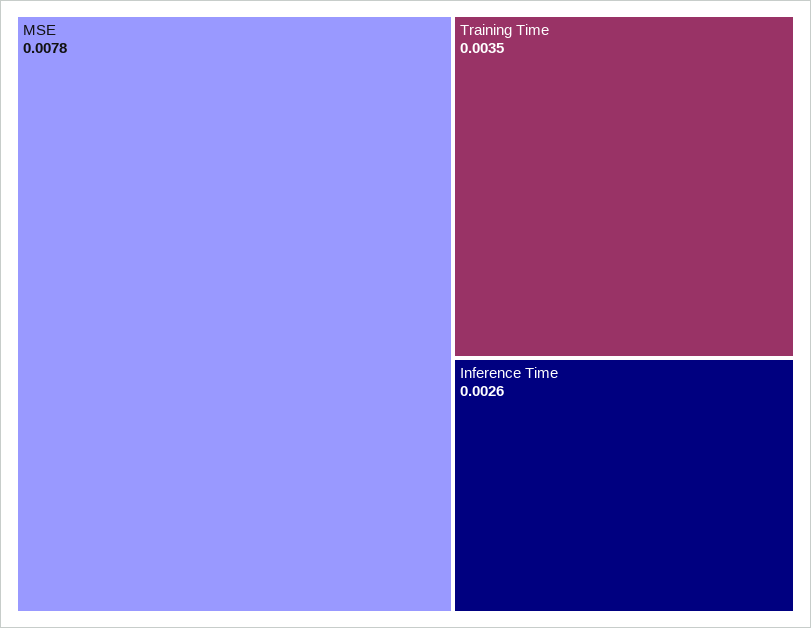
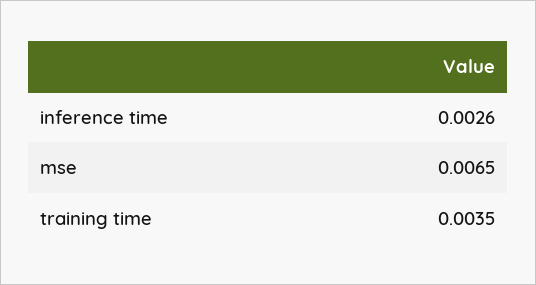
MSE: 0.0078 -> 0.0065

